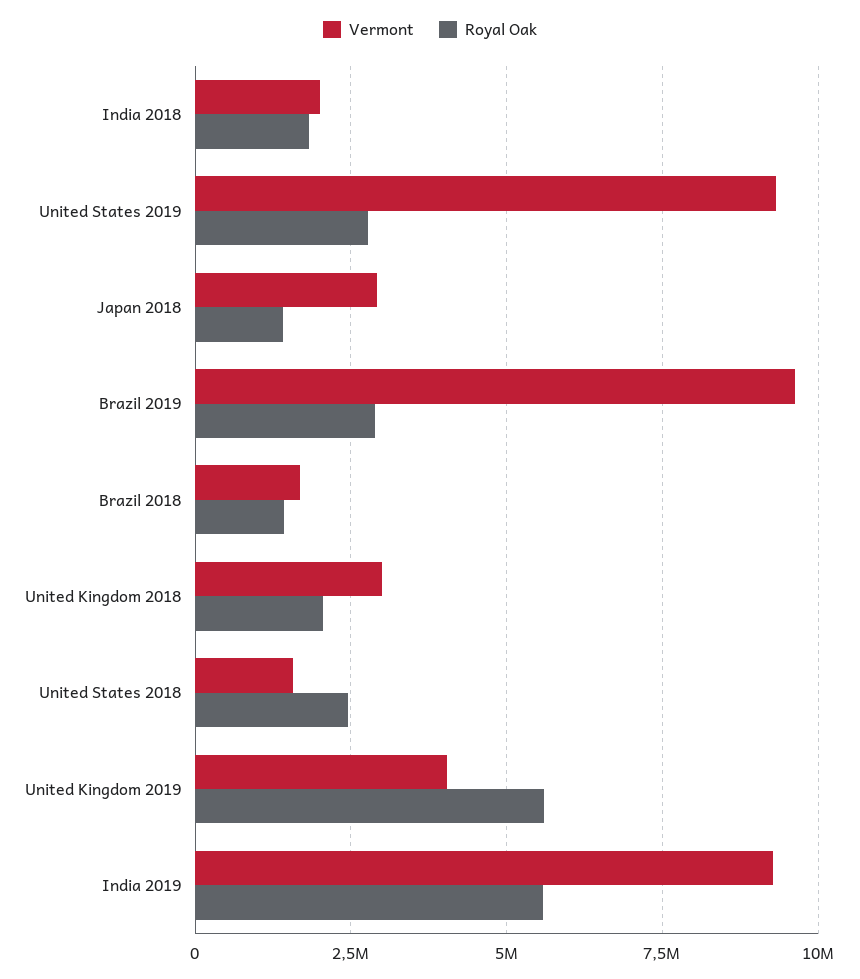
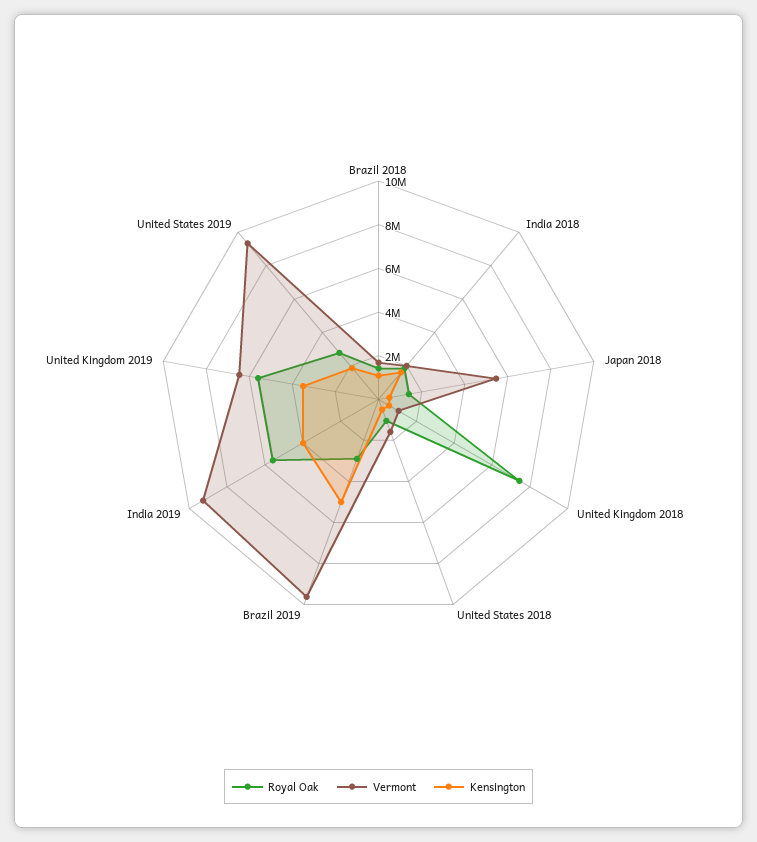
Vermont, Japan 2018: 3000000 -> 5500000
Vermont, United Kingdom 2018: 3000000 -> 1000000
Royal Oak, United Kingdom 2018: 2000000 -> 7500000
Royal Oak, United States 2018: 2500000 -> 1000000
Vermont, United Kingdom 2019: 4000000 -> 6500000
Kensington, Brazil 2018: none -> 1000000
Kensington, India 2018: none -> 1500000
Kensington, Japan 2018: none -> 500000
Kensington, United Kingdom 2018: none -> 500000
Kensington, United States 2018: none -> 500000
Kensington, Brazil 2019: none -> 5000000
Kensington, India 2019: none -> 4000000
Kensington, United Kingdom 2019: none -> 3500000
Kensington, United States 2019: none -> 2000000

